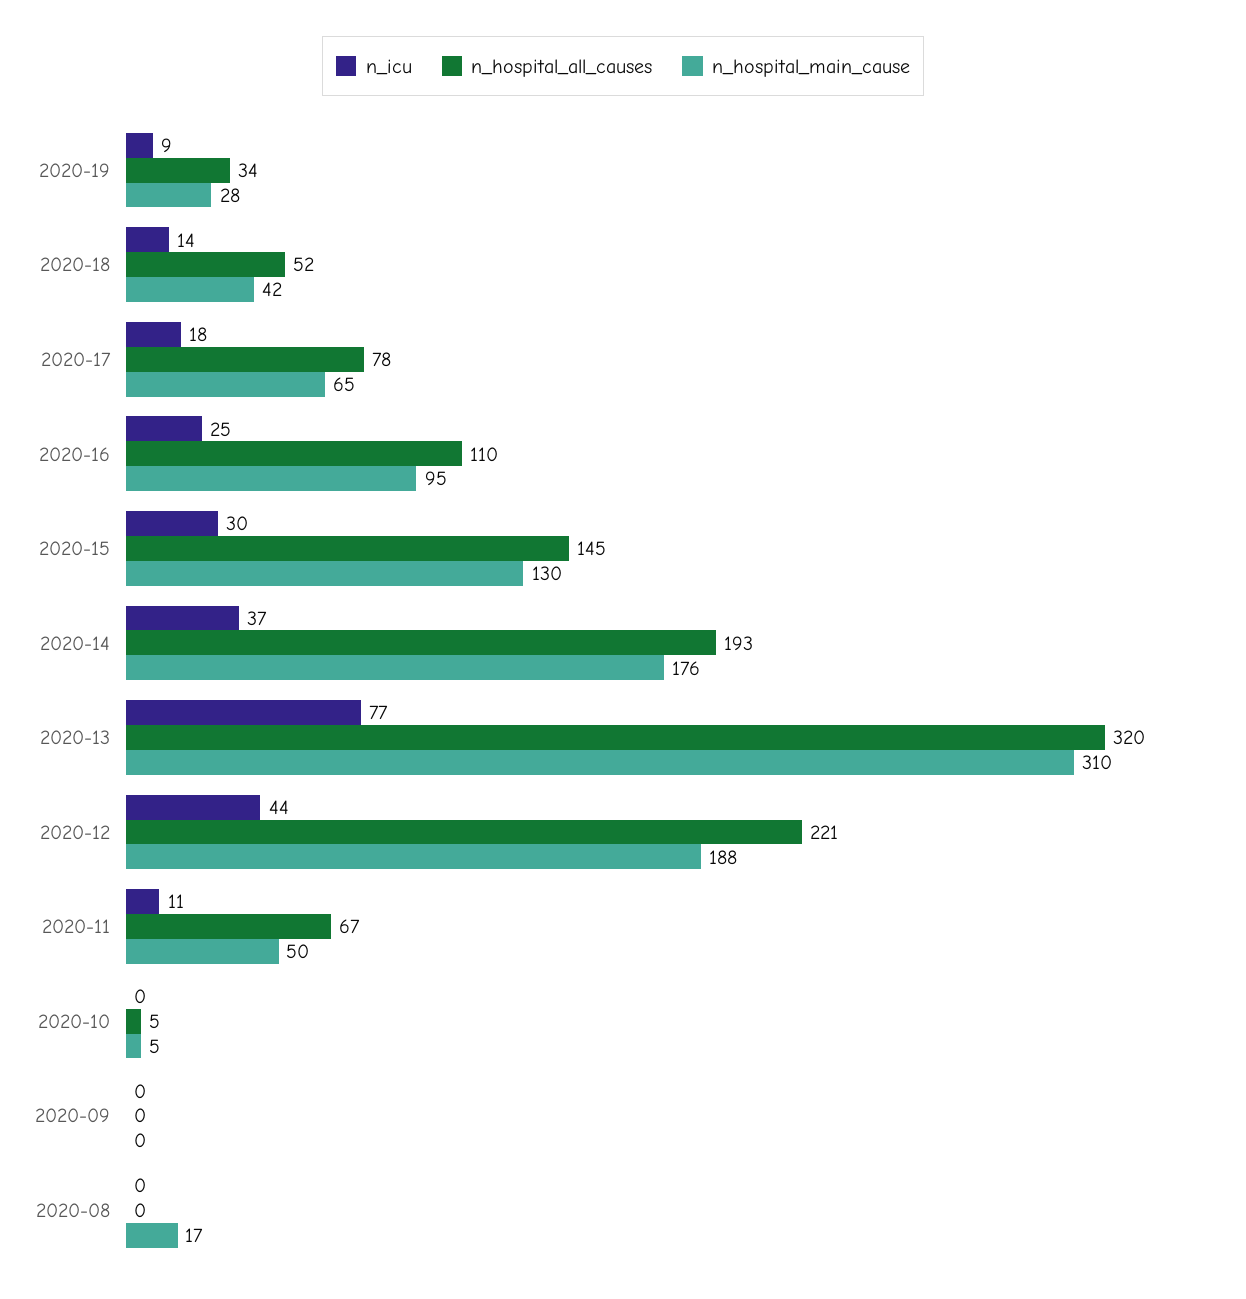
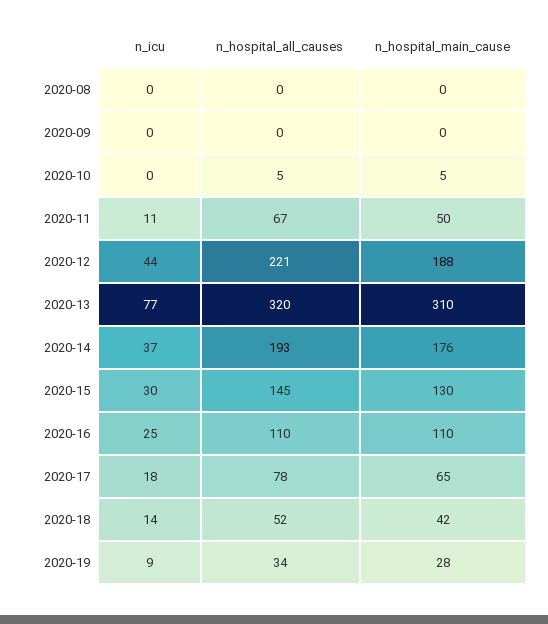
n_hospital_main_cause, 2020-16: 95 -> 110
n_hospital_main_cause, 2020-08: 17 -> 0

